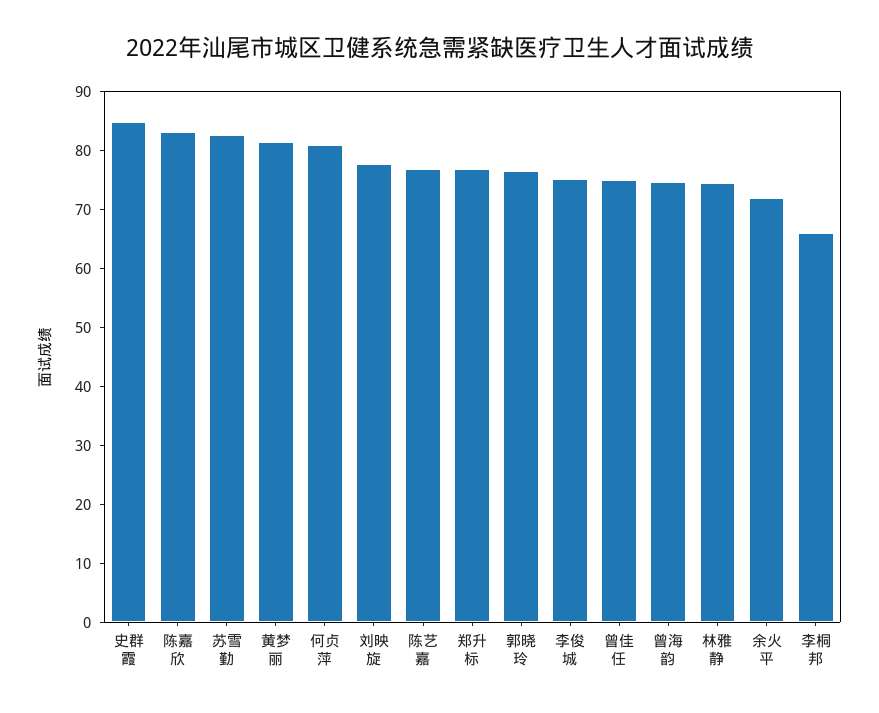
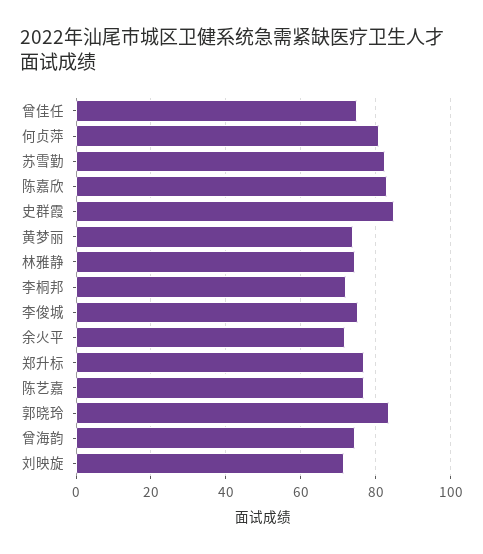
黄梦丽: 82 -> 74
刘映旋: 78 -> 72
郭晓玲: 76 -> 84
李桐邦: 66 -> 72

